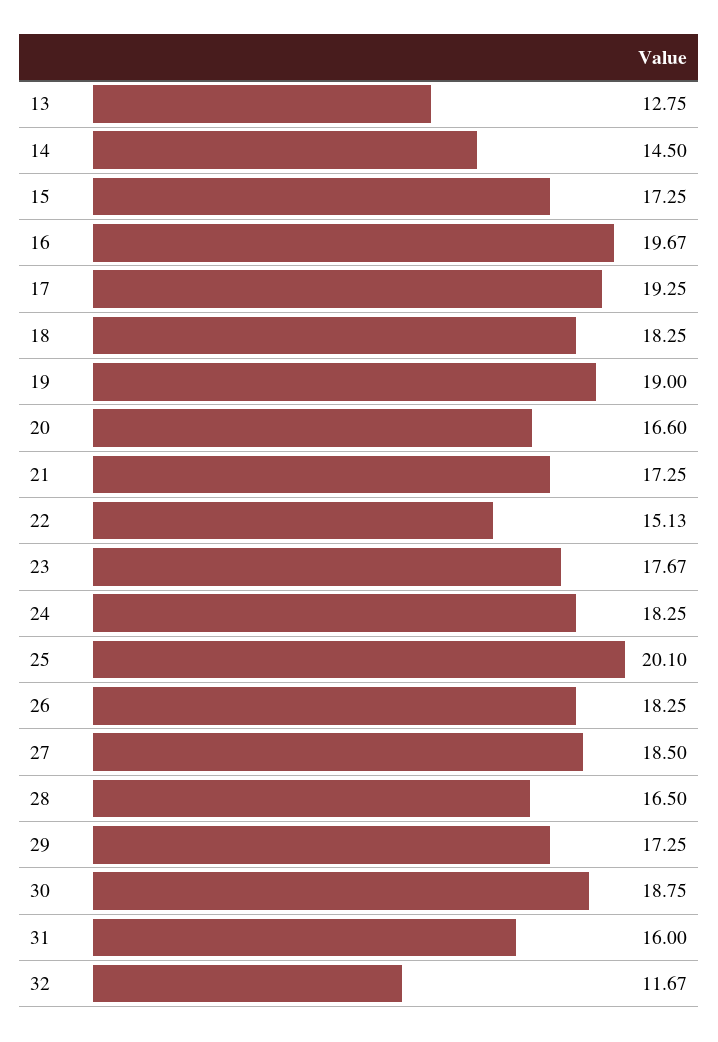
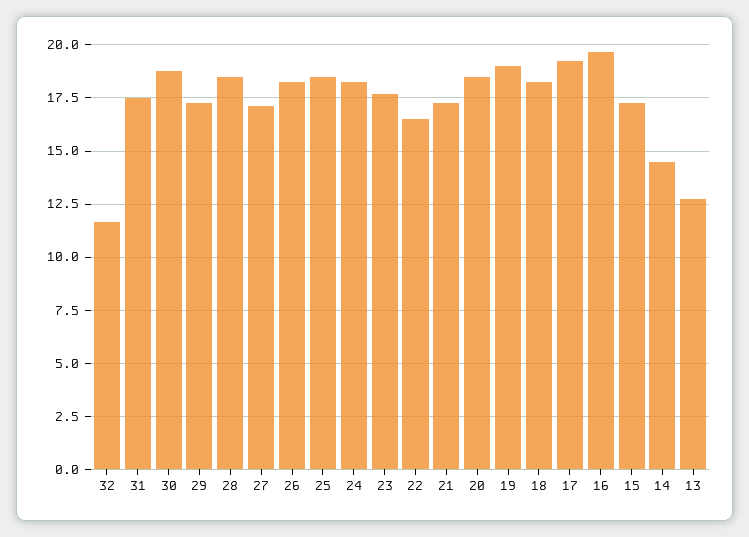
20: 16.6 -> 18.5
22: 15.13 -> 16.5
25: 20.1 -> 18.5
27: 18.5 -> 17
28: 16.5 -> 18.5
31: 16 -> 17.5

